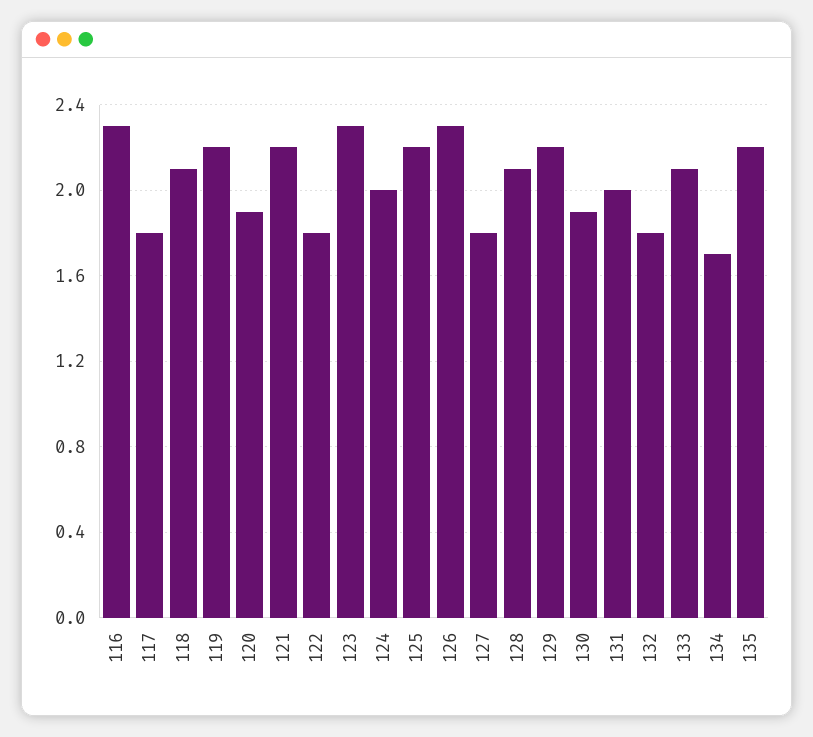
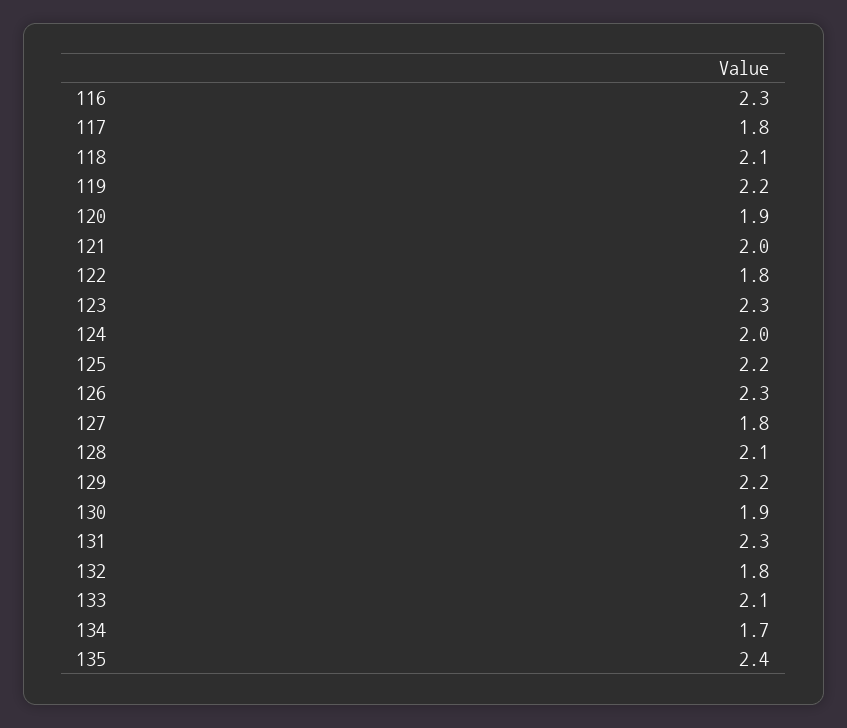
121: 2.2 -> 2
131: 2 -> 2.3
135: 2.2 -> 2.4

